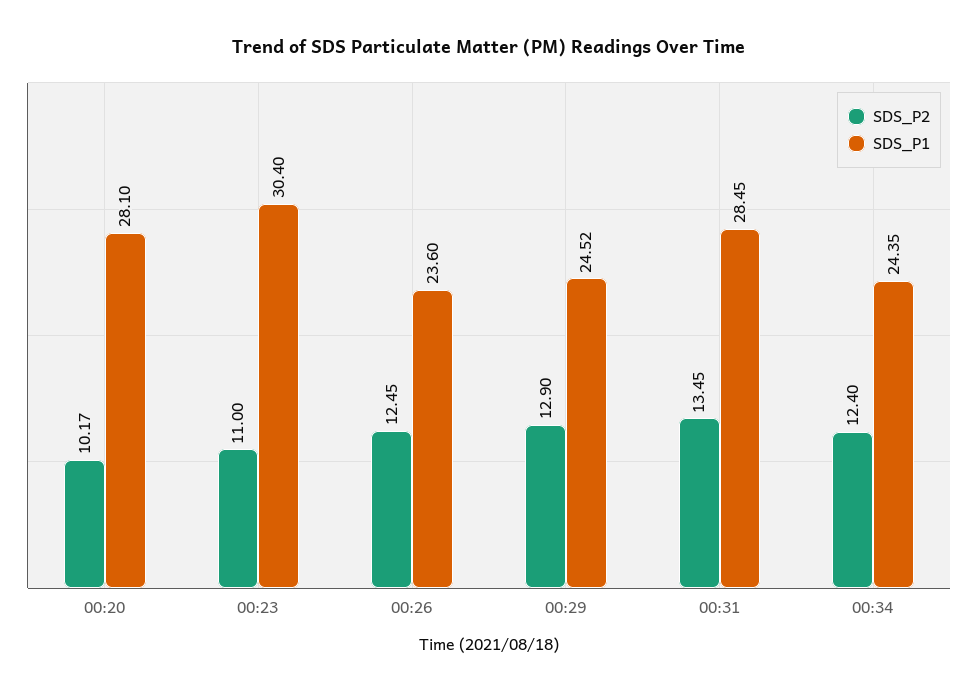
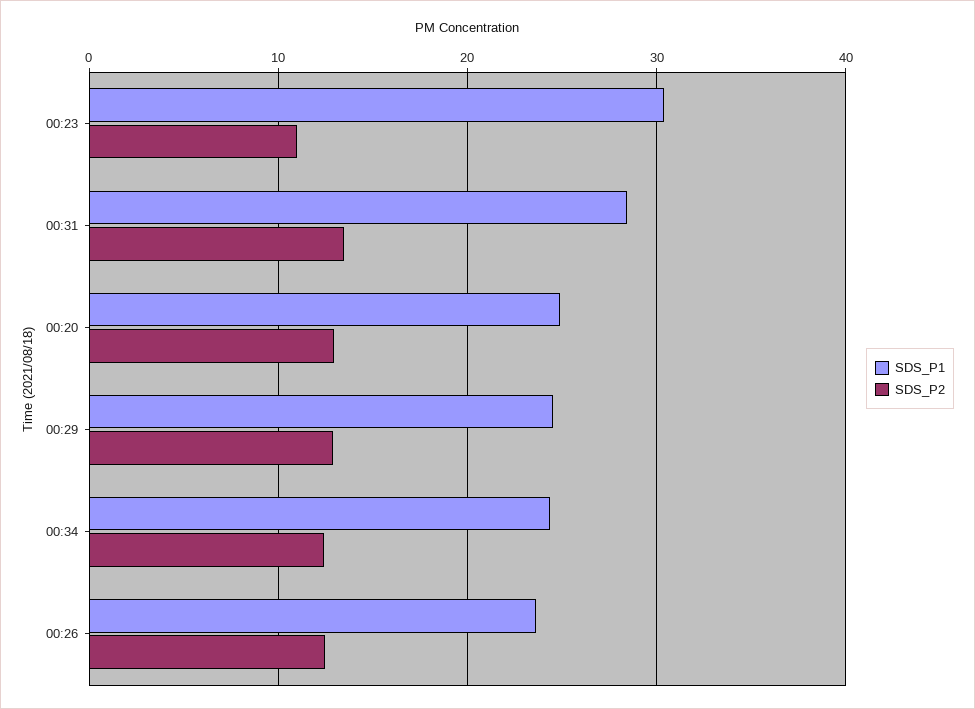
SDS_P2, 00:20: 10.17 -> 13
SDS_P1, 00:20: 28.1 -> 25

